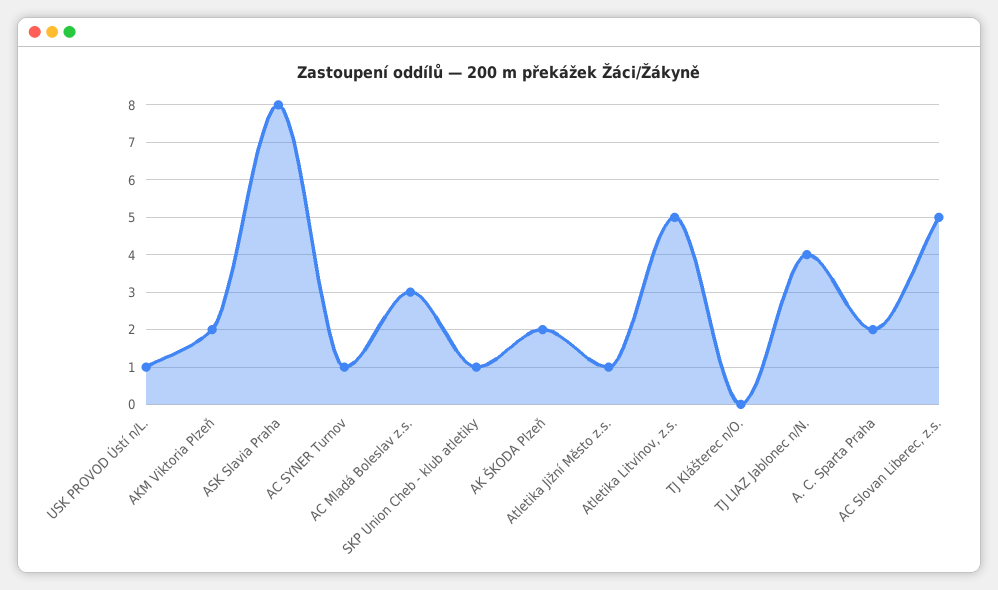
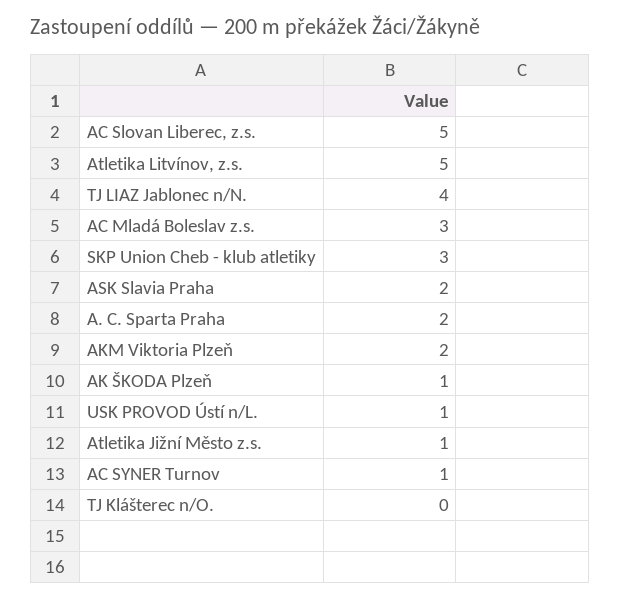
ASK Slavia Praha: 8 -> 2
SKP Union Cheb - klub atletiky: 1 -> 3
AK ŠKODA Plzeň: 2 -> 1

